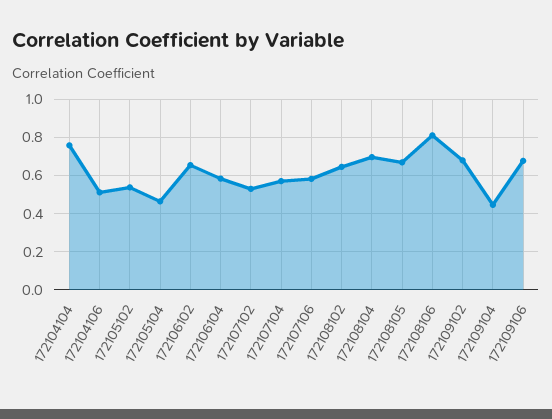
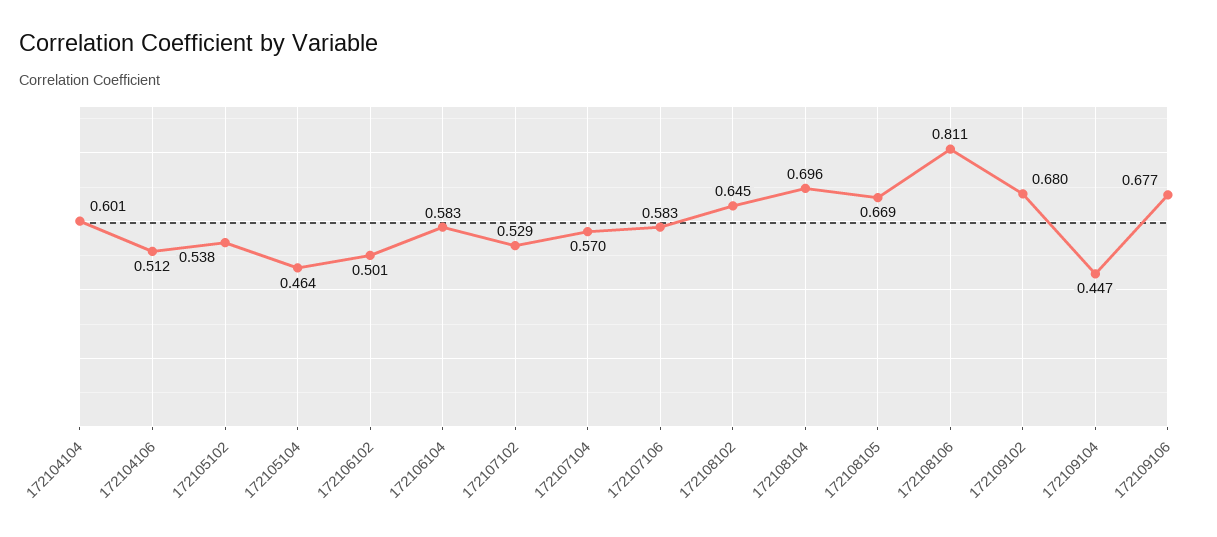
172104104: 0.75 -> 0.601
172106102: 0.65 -> 0.501

